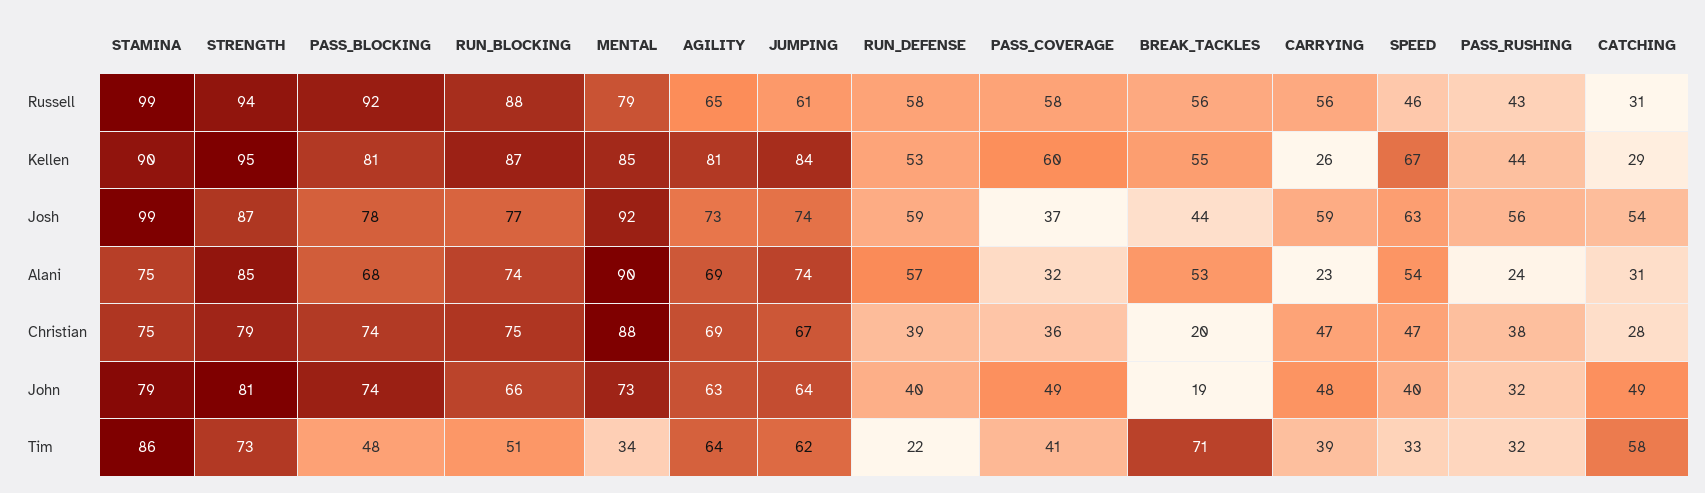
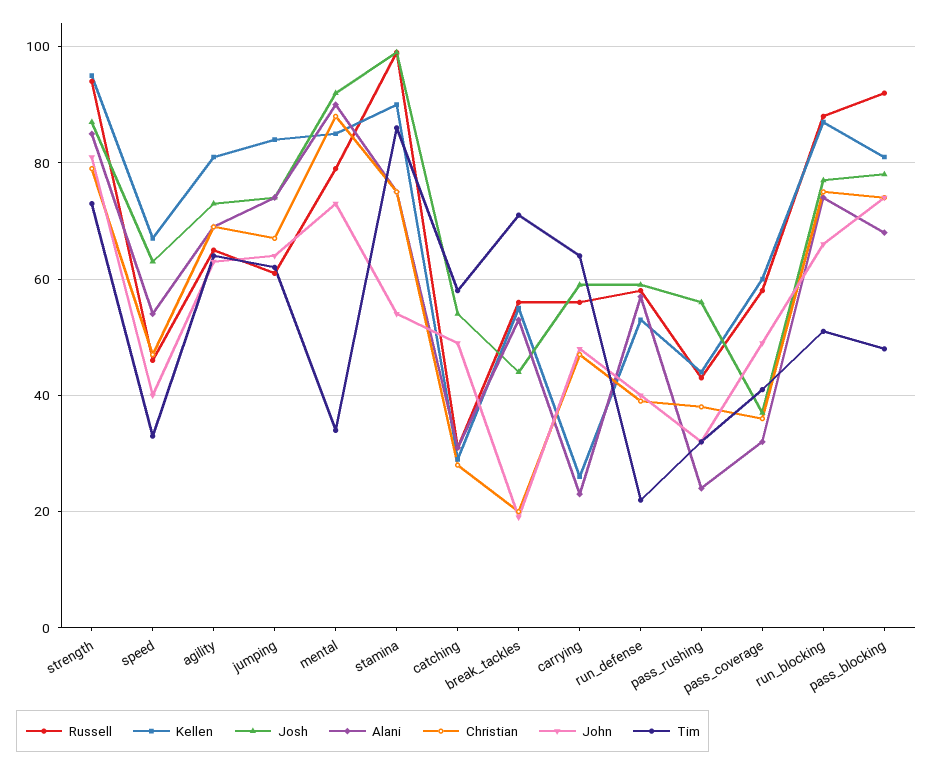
John, STAMINA: 79 -> 55
Tim, CARRYING: 39 -> 65

